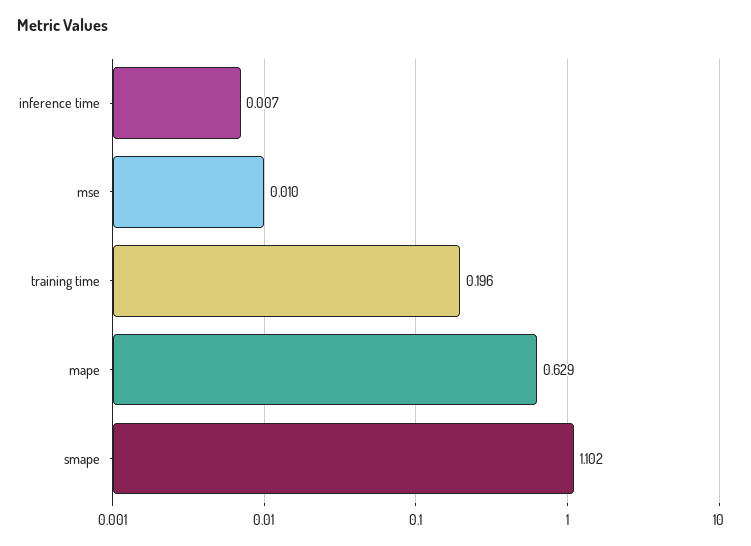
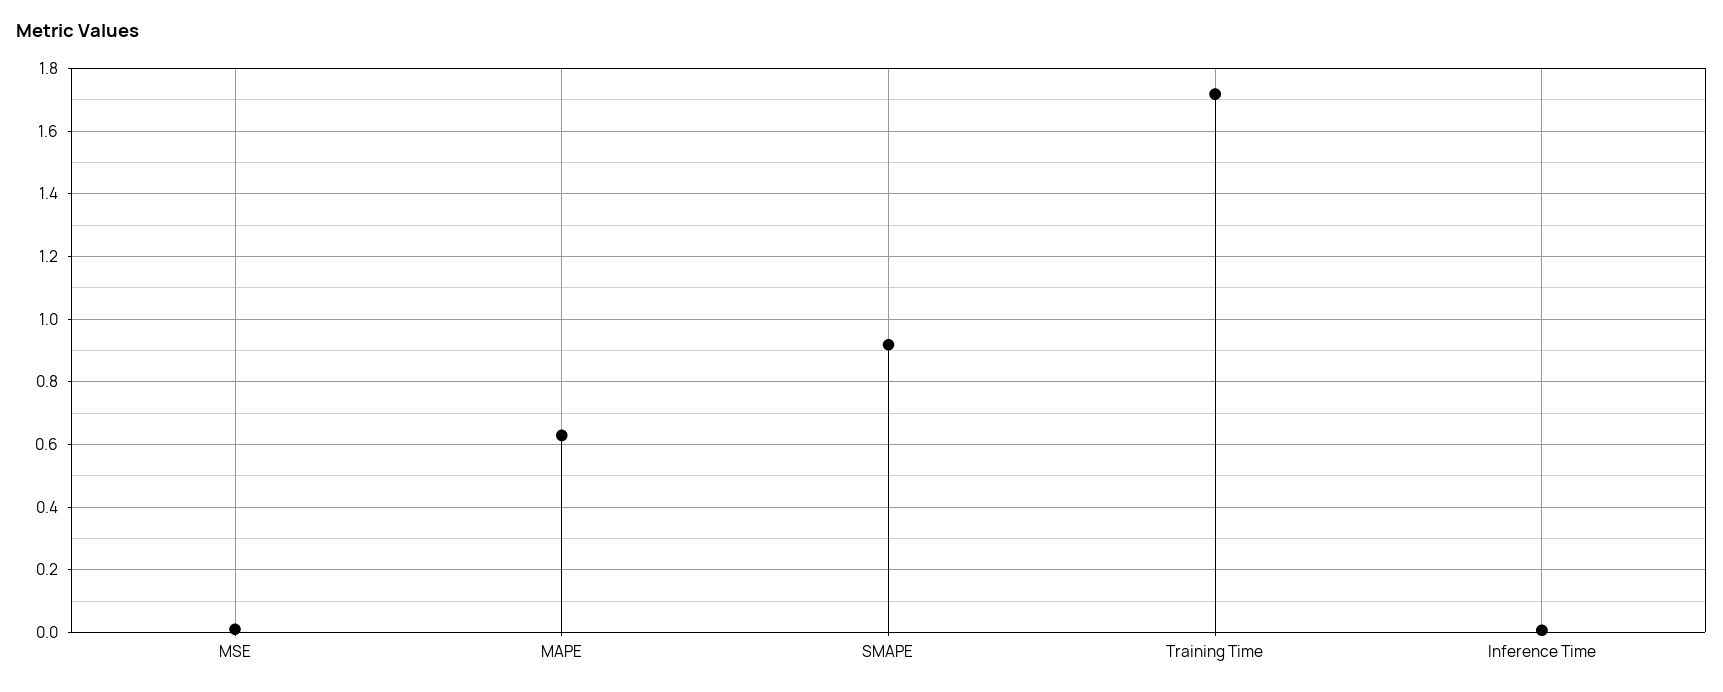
training time: 0.196 -> 1.72
smape: 1.102 -> 0.92

